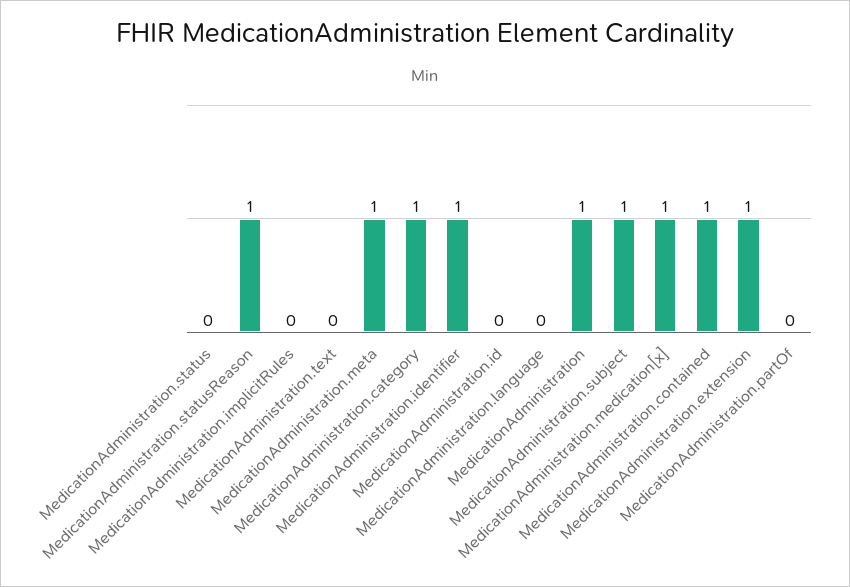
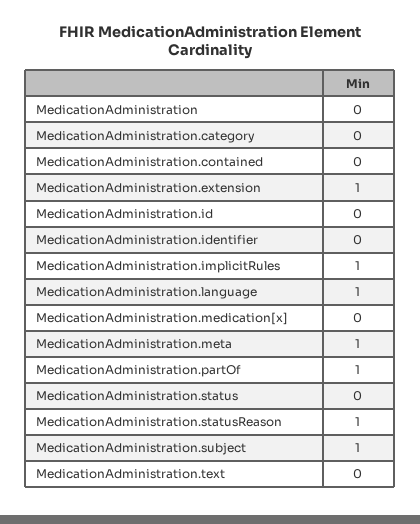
MedicationAdministration.implicitRules: 0 -> 1
MedicationAdministration.category: 1 -> 0
MedicationAdministration.identifier: 1 -> 0
MedicationAdministration.language: 0 -> 1
MedicationAdministration: 1 -> 0
MedicationAdministration.medication[x]: 1 -> 0
MedicationAdministration.contained: 1 -> 0
MedicationAdministration.partOf: 0 -> 1

